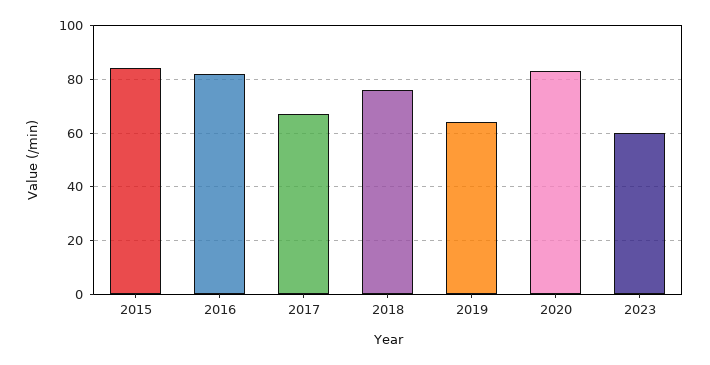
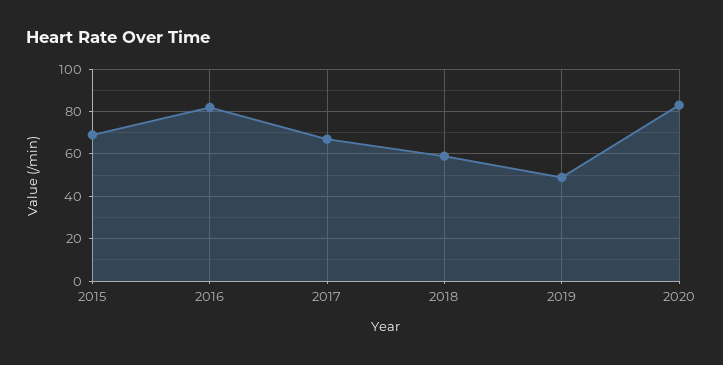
2015: 85 -> 70
2018: 75 -> 60
2019: 65 -> 50
2023: 60 -> none

